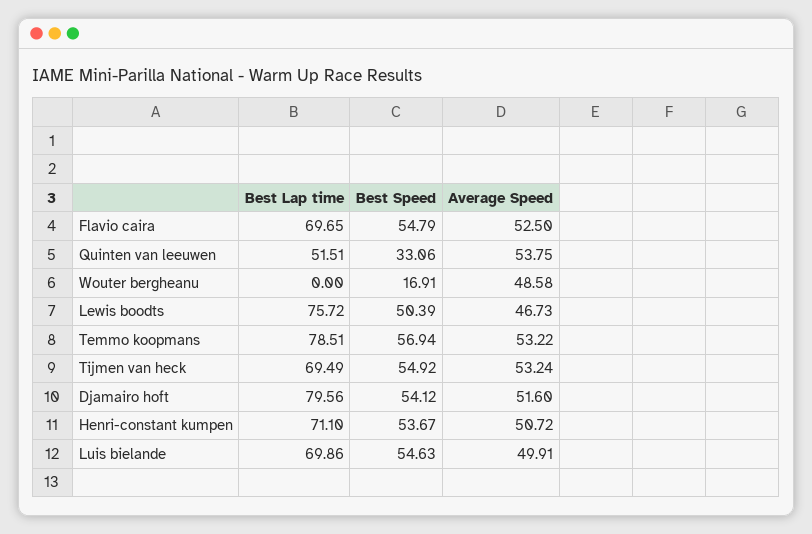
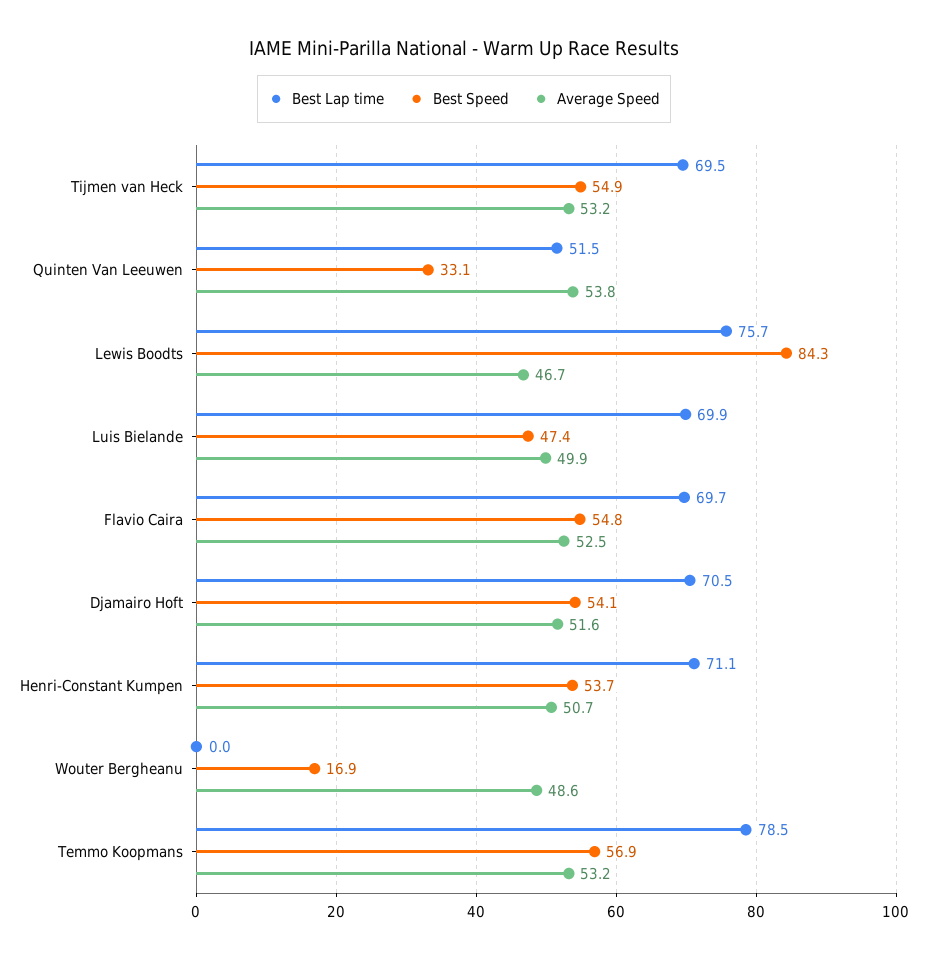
Best Speed, Lewis boodts: 50.39 -> 84.3
Best Lap time, Djamairo hoft: 79.56 -> 70.5
Best Speed, Luis bielande: 54.63 -> 47.4

